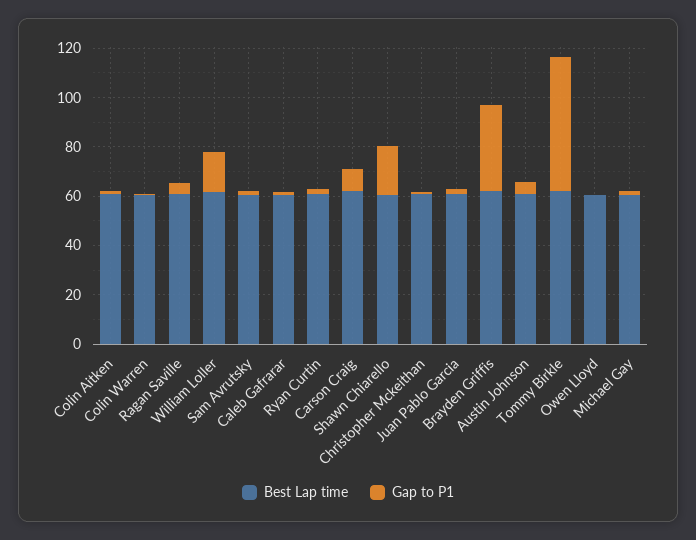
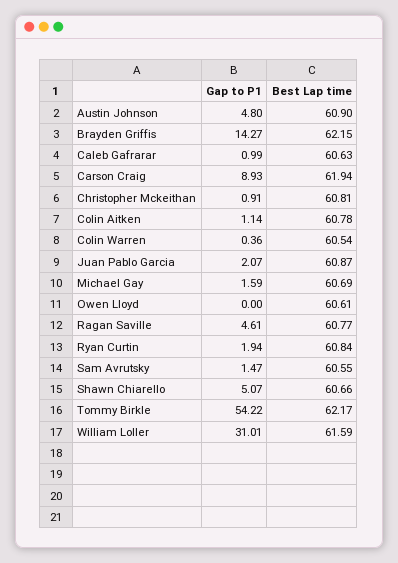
Gap to P1, William Loller: 15 -> 31.01
Gap to P1, Shawn Chiarello: 20 -> 5.07
Gap to P1, Brayden Griffis: 35 -> 14.27

